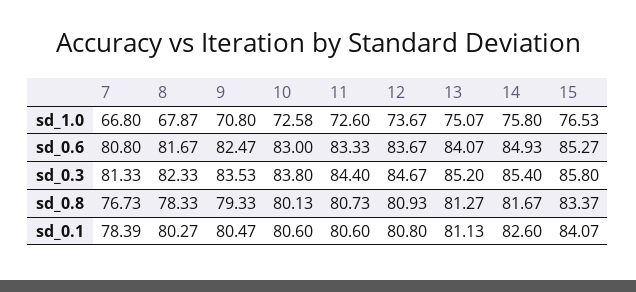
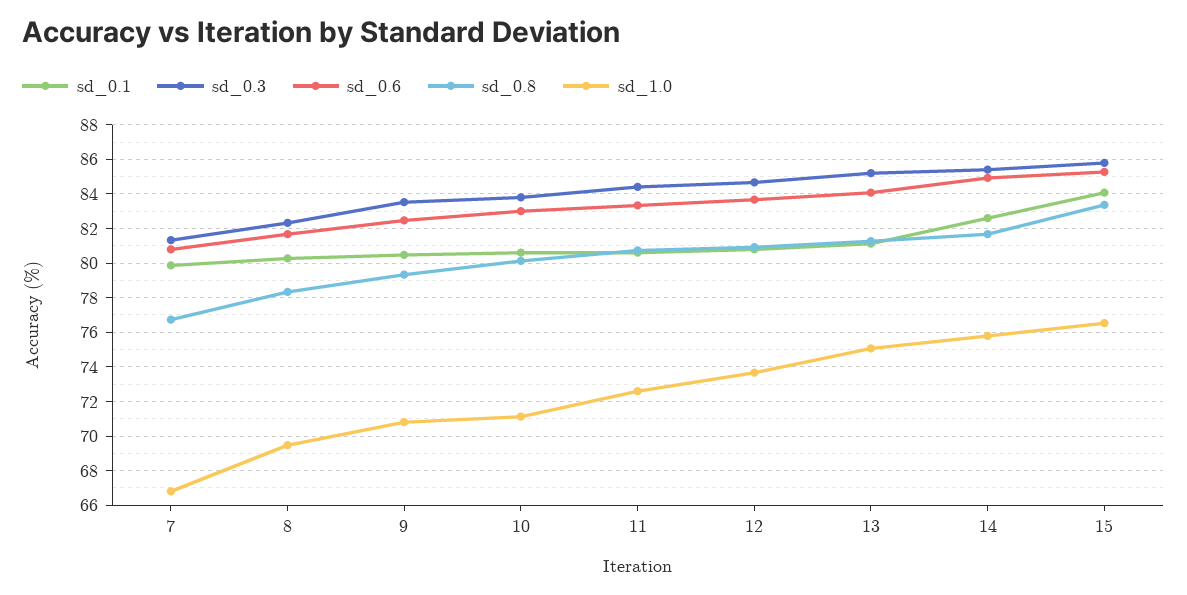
sd_1.0, 8: 67.87 -> 69.5
sd_1.0, 10: 72.58 -> 71
sd_0.1, 7: 78.39 -> 80

